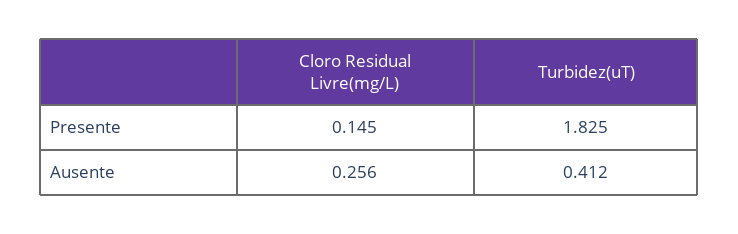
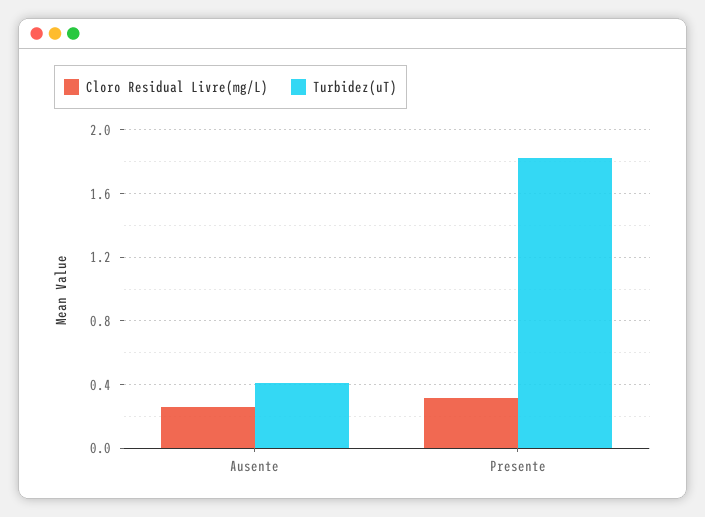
Cloro Residual Livre(mg/L), Presente: 0.145 -> 0.3

